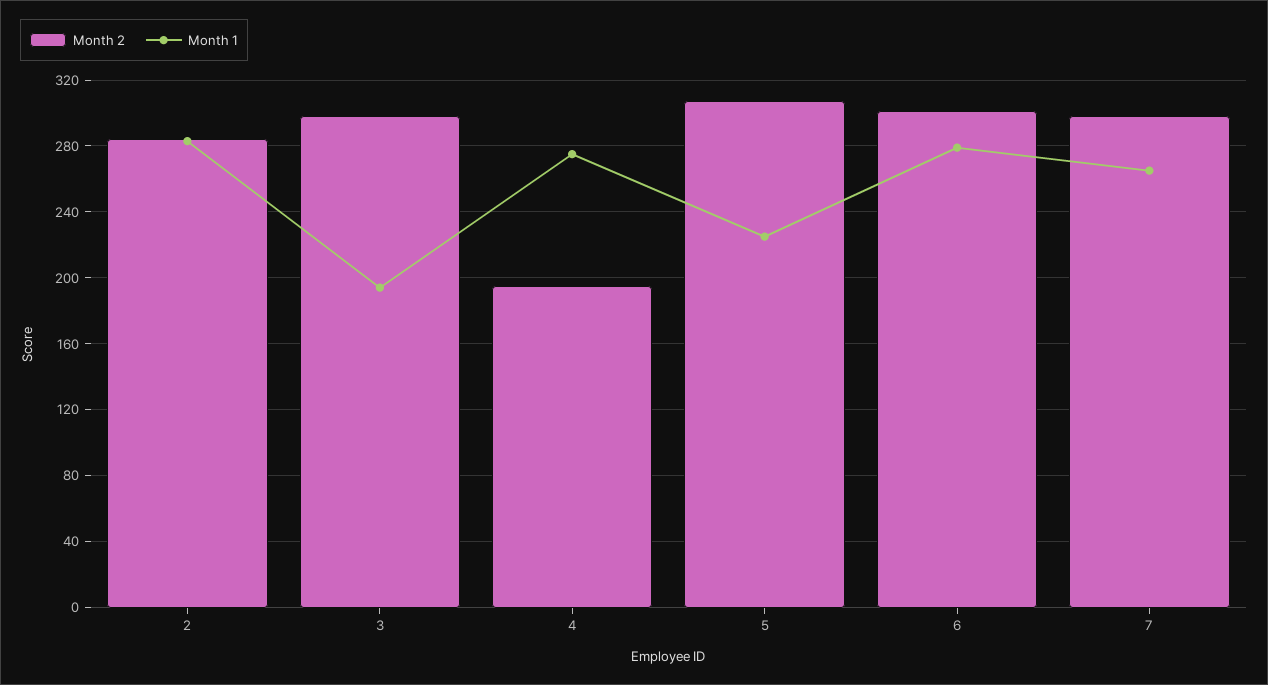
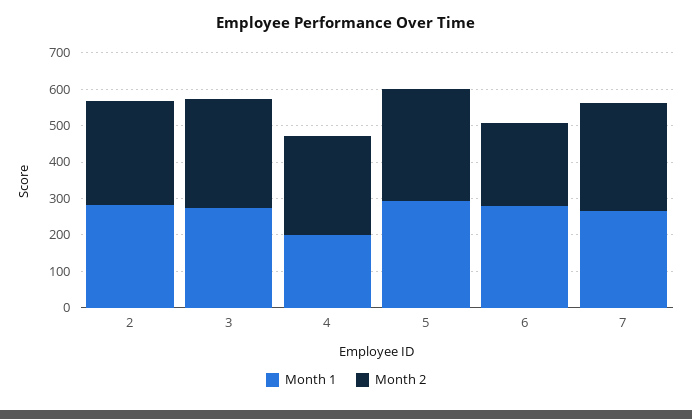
Month 1, 3: 195 -> 275
Month 2, 4: 195 -> 275
Month 1, 4: 275 -> 200
Month 1, 5: 225 -> 300
Month 2, 6: 300 -> 225

